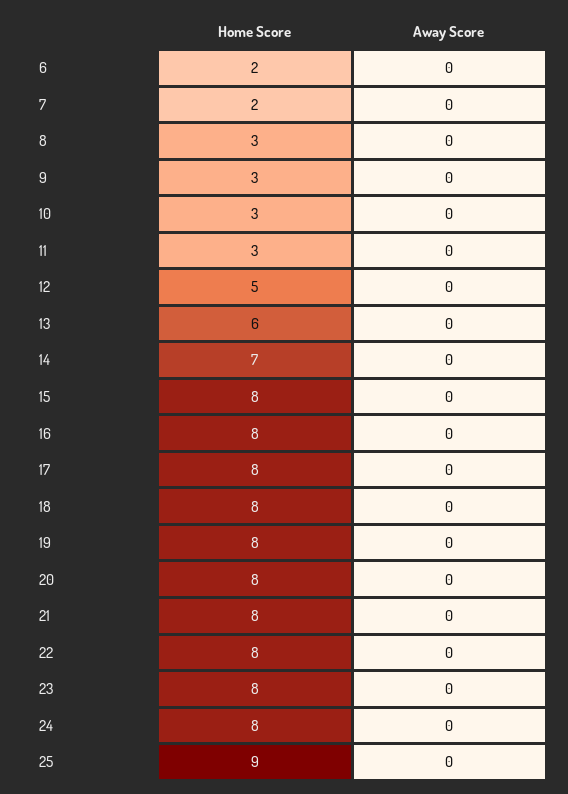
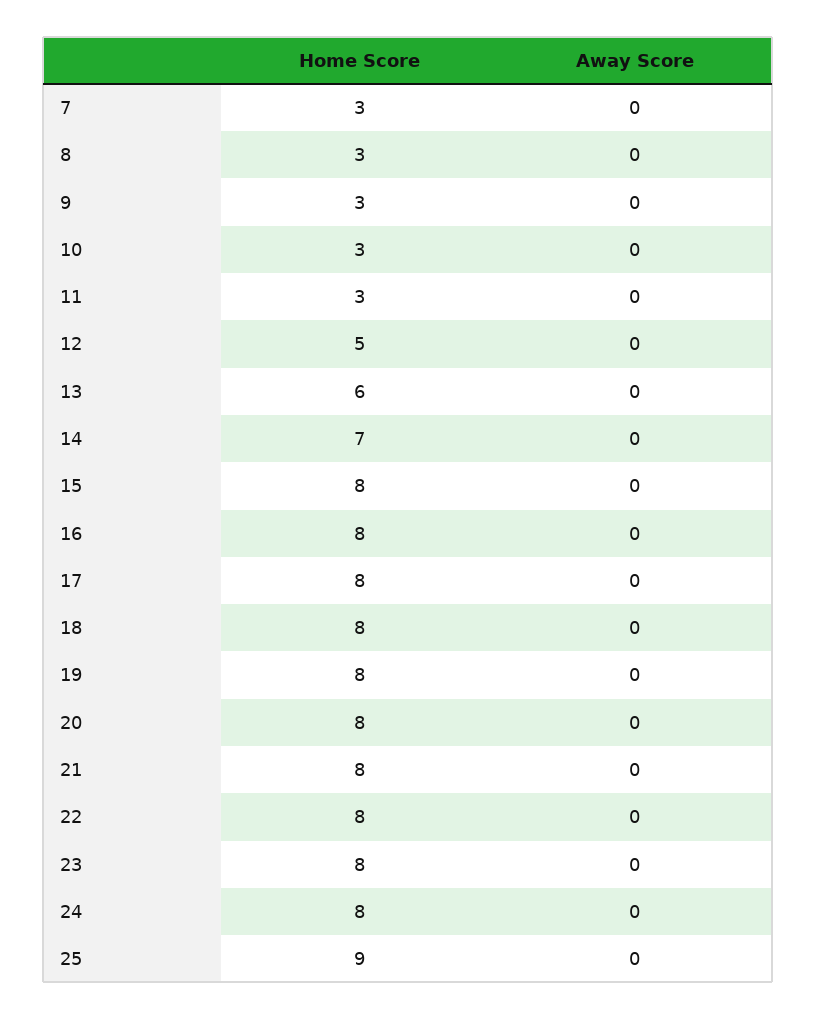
Home Score, 6: 2 -> none
Away Score, 6: 0 -> none
Home Score, 7: 2 -> 3

